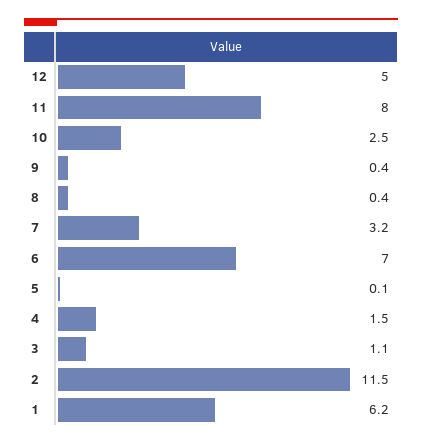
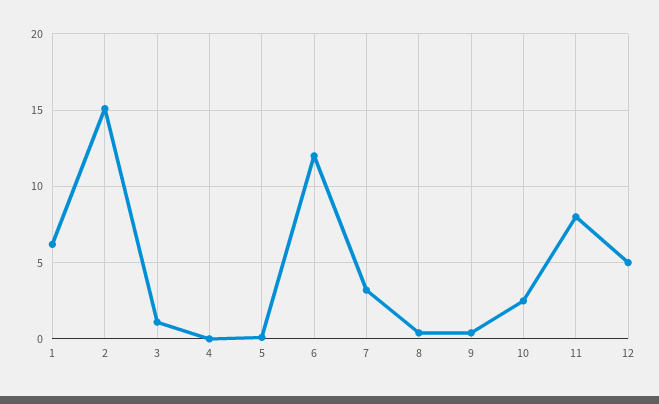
6: 7 -> 12
4: 1.5 -> 0
2: 11.5 -> 15

